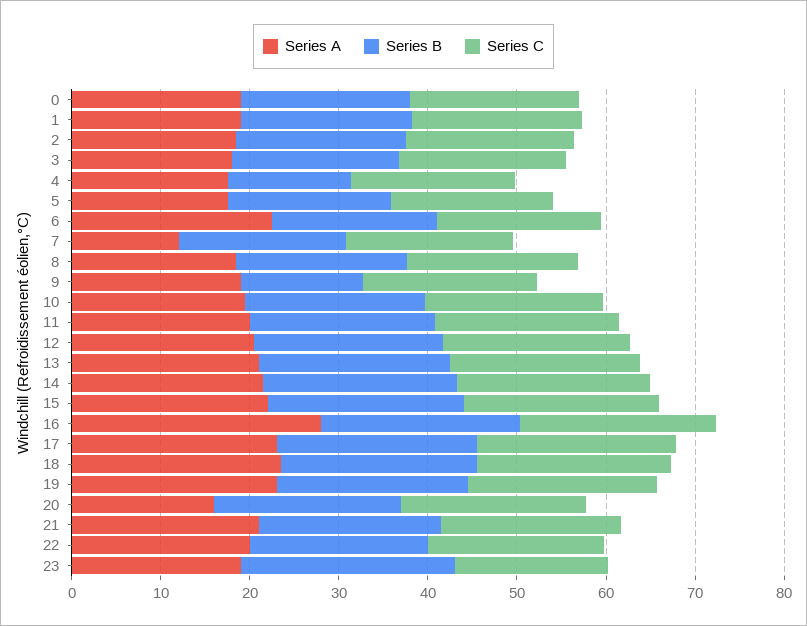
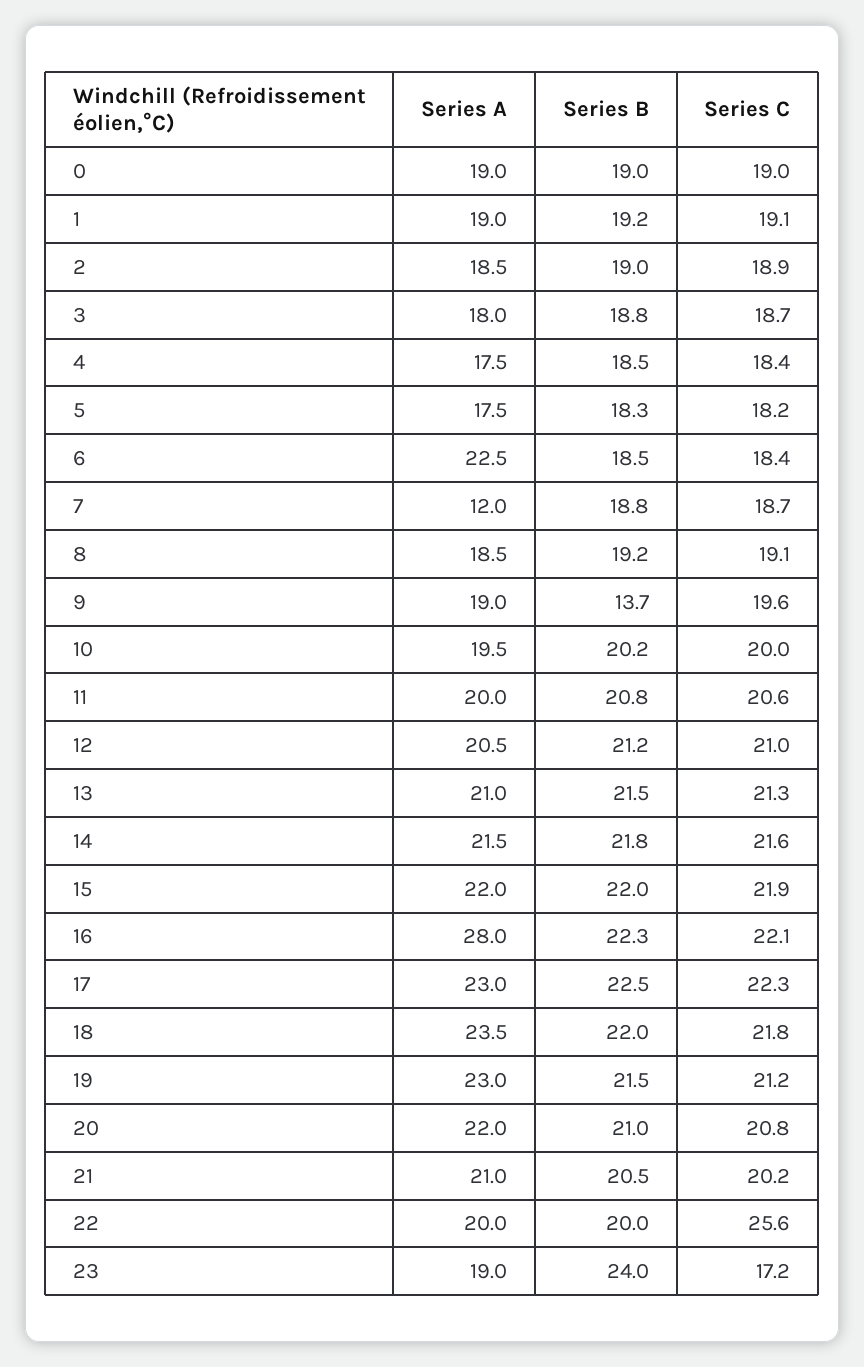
Series B, 4: 14 -> 18.5
Series A, 20: 16 -> 22
Series C, 22: 20 -> 25.6

